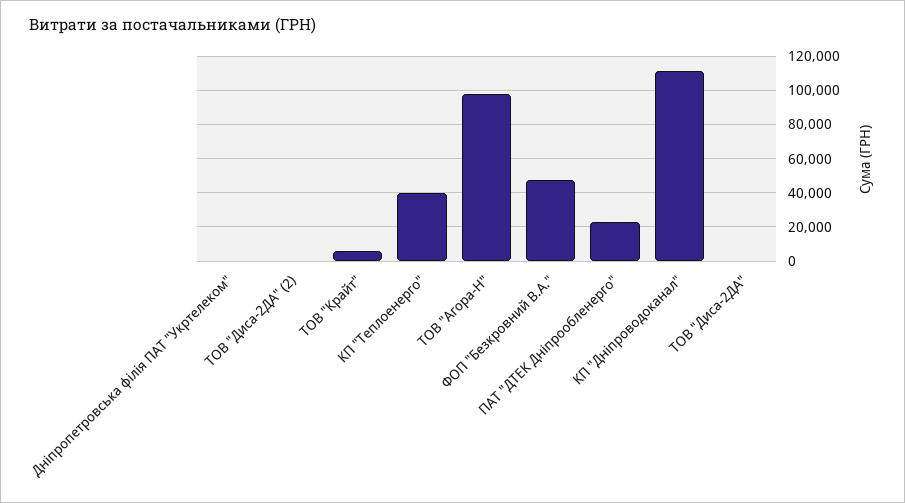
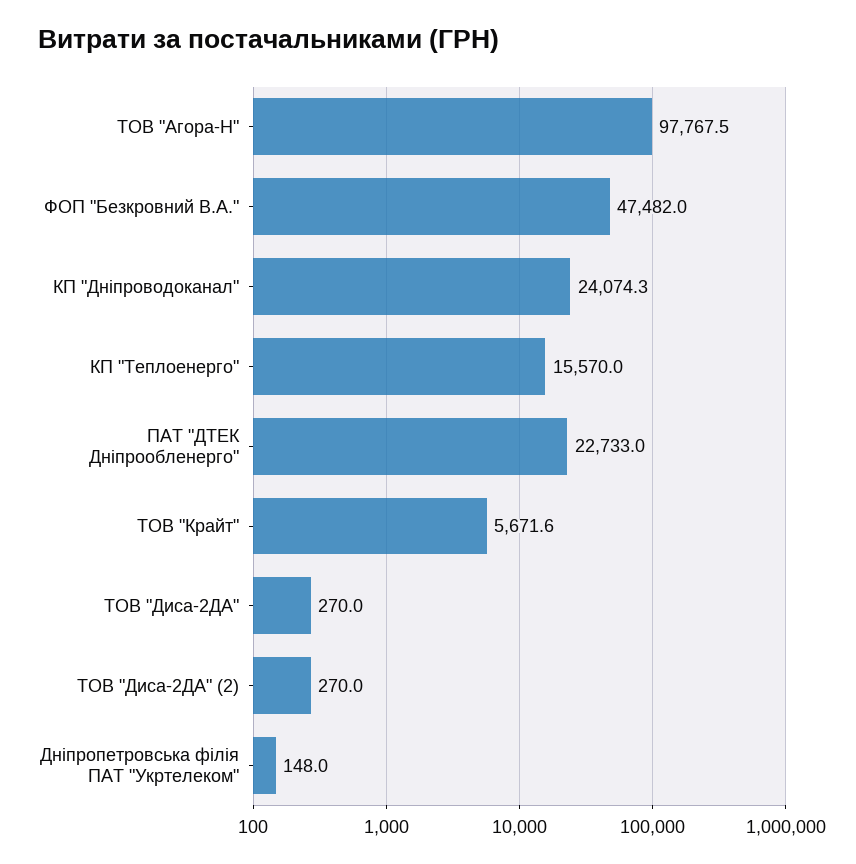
КП "Теплоенерго": 40000 -> 15570
КП "Дніпроводоканал": 110000 -> 24074.3

